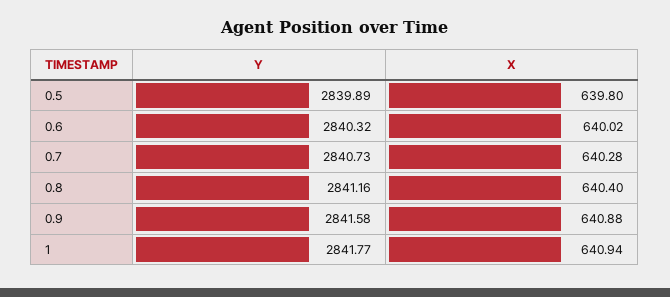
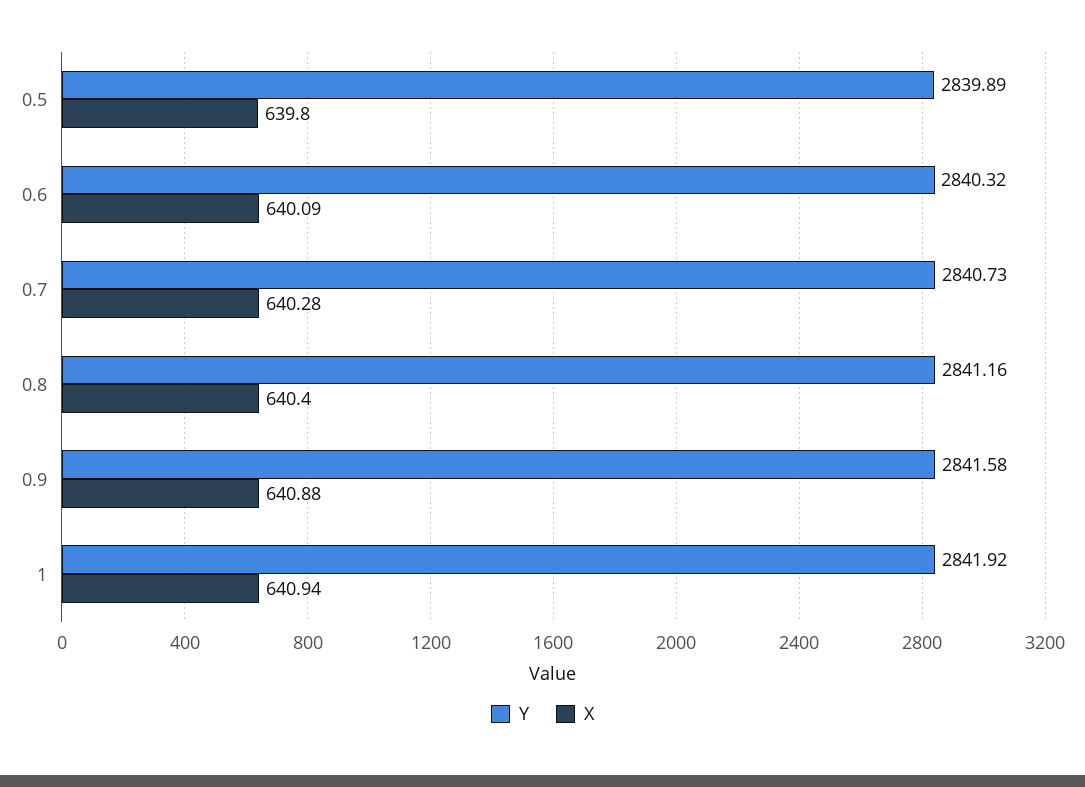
X, 0.6: 640.02 -> 640.09
Y, 1: 2841.77 -> 2841.92

